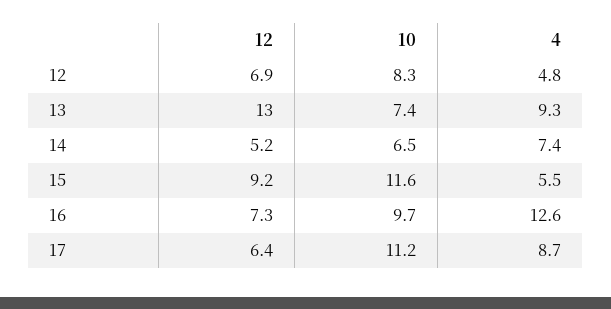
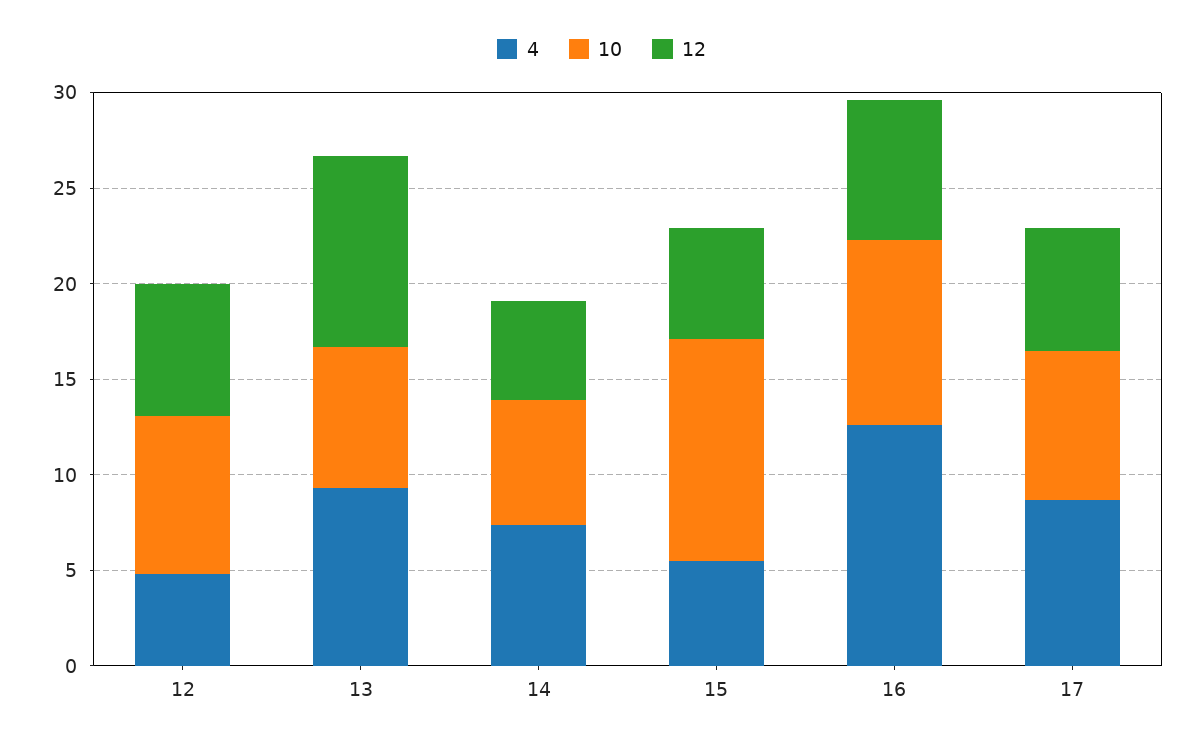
12, 13: 13 -> 10
12, 15: 9.2 -> 6
10, 17: 11.2 -> 8

